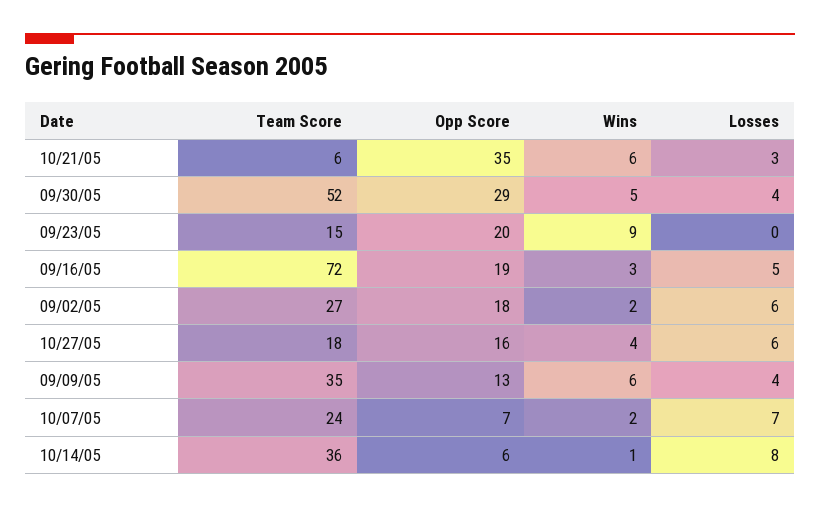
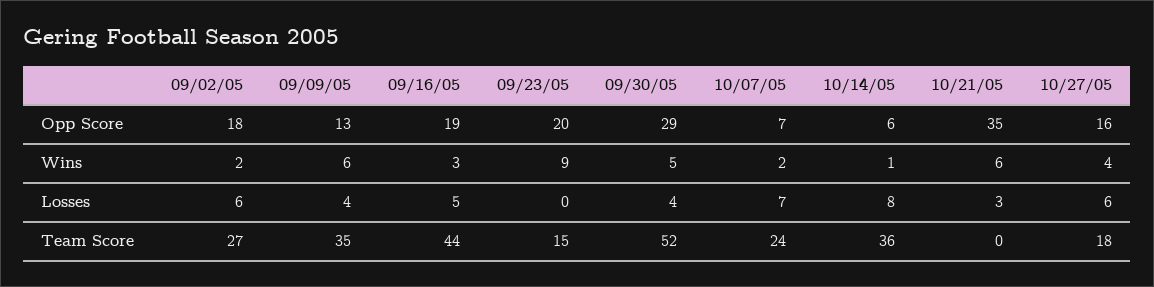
Team Score, 10/21/05: 6 -> 0
Team Score, 09/16/05: 72 -> 44

